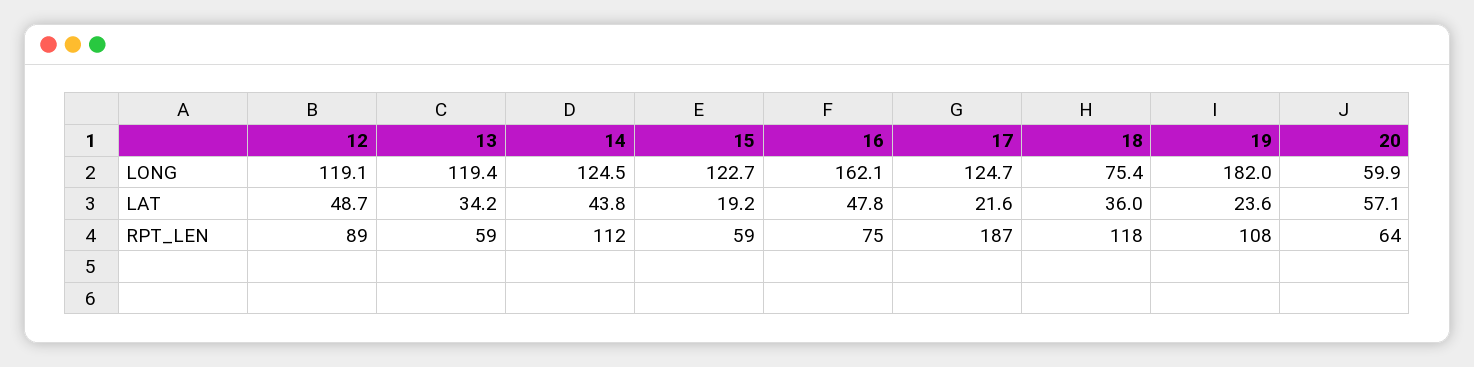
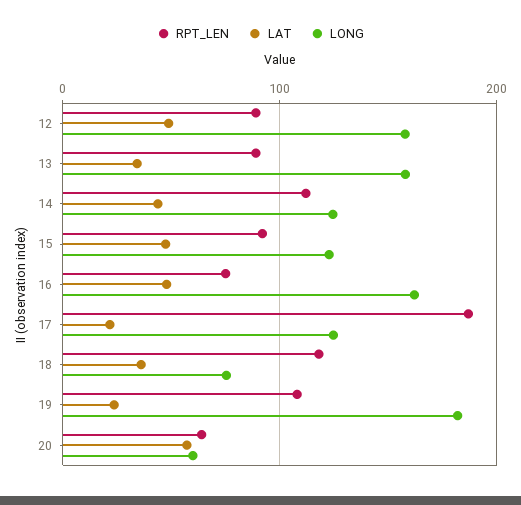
LONG, 12: 119.1 -> 160
LONG, 13: 119.4 -> 160
LAT, 15: 19.2 -> 50
RPT_LEN, 13: 59 -> 90
RPT_LEN, 15: 59 -> 90

